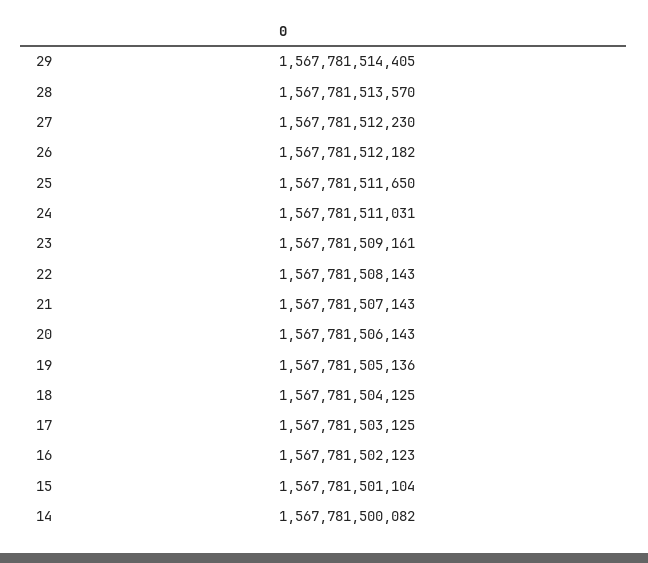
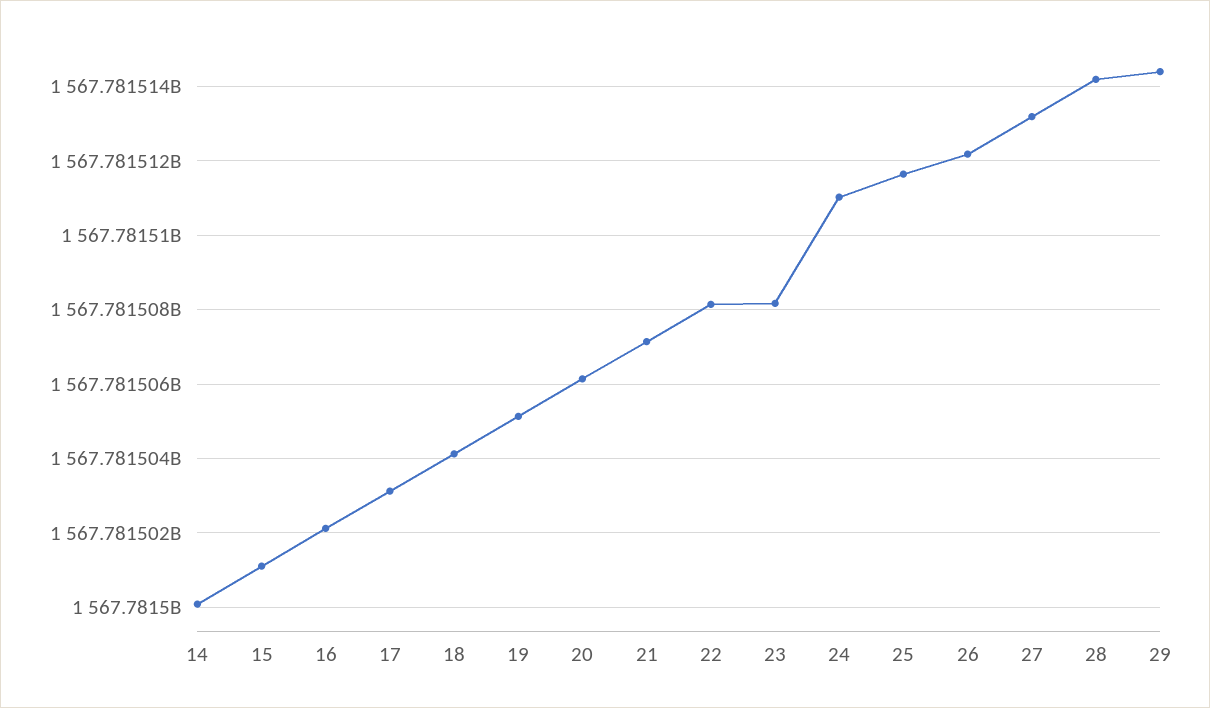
28: 1567781513570 -> 1567781514200
27: 1567781512230 -> 1567781513200
23: 1567781509161 -> 1567781508200

